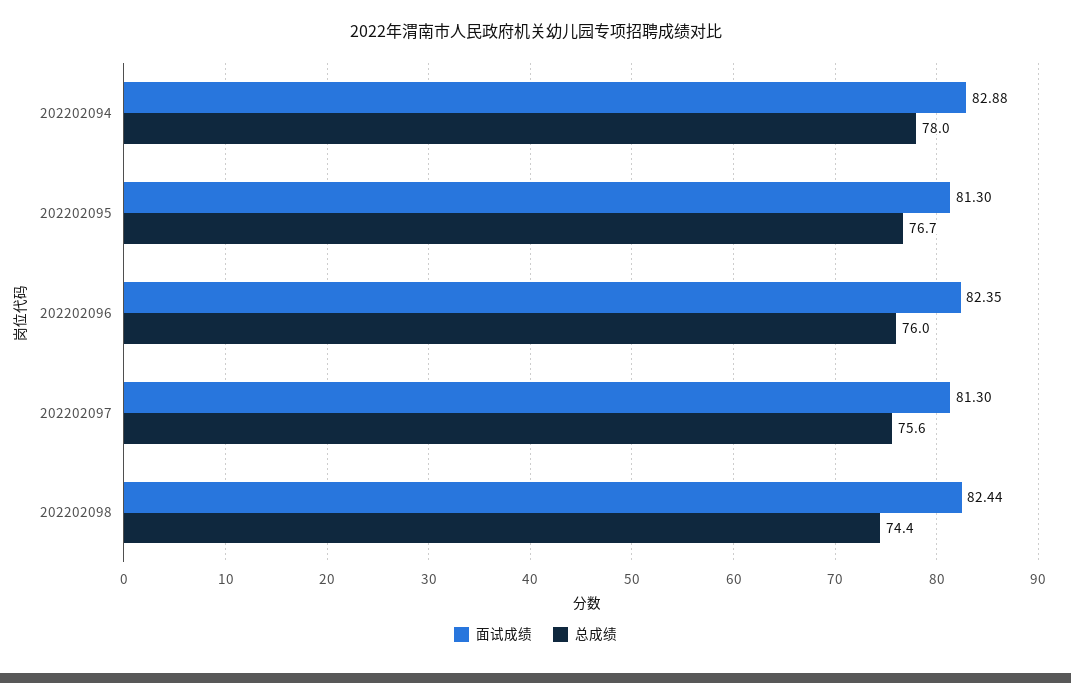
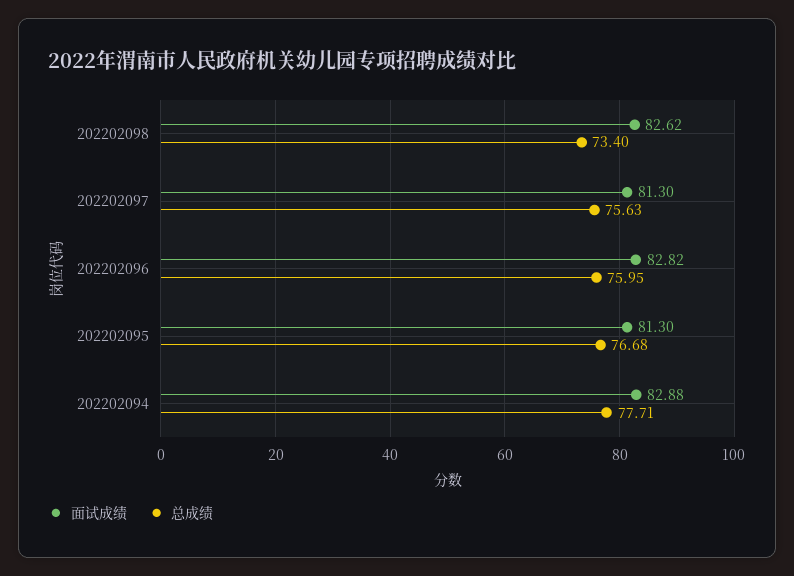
总成绩, 202202094: 78 -> 77.71
面试成绩, 202202096: 82.35 -> 82.82
面试成绩, 202202098: 82.44 -> 82.62
总成绩, 202202098: 74.4 -> 73.4

